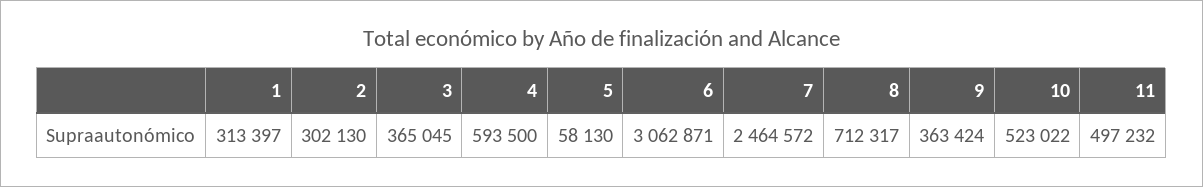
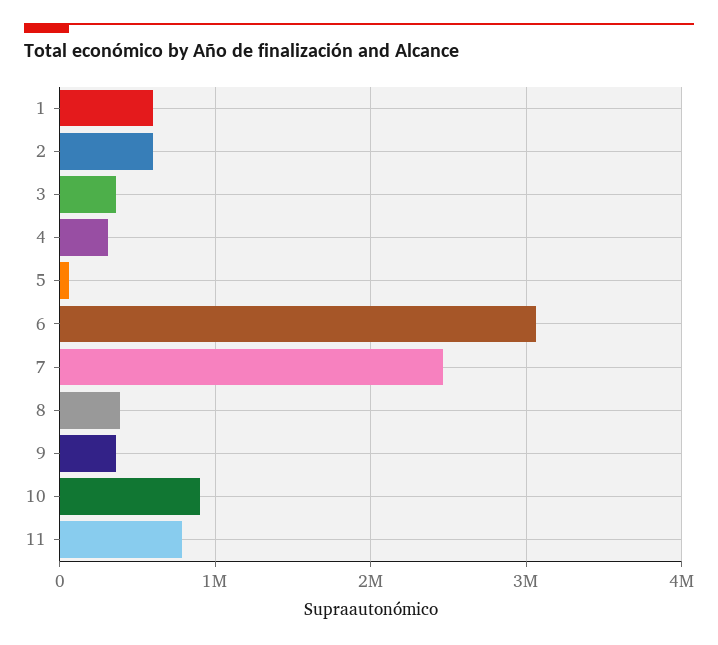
1: 313397 -> 600000
2: 302130 -> 600000
4: 593500 -> 300000
8: 712317 -> 400000
10: 523022 -> 900000
11: 497232 -> 800000

